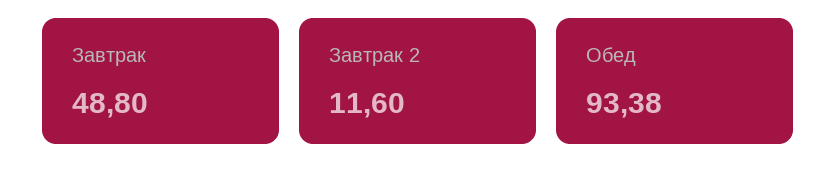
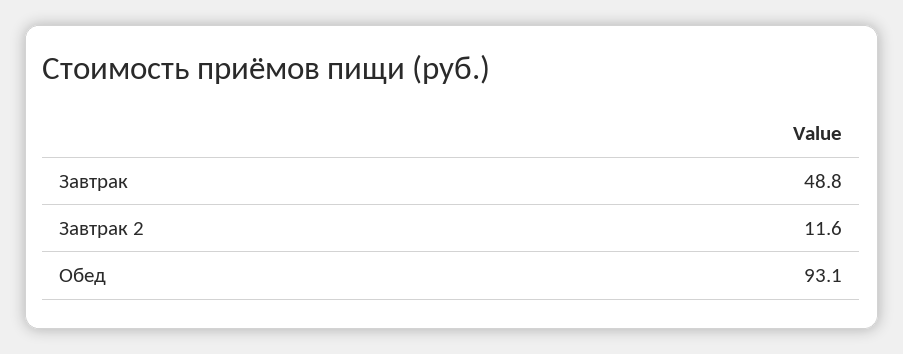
Обед: 93.38 -> 93.1

